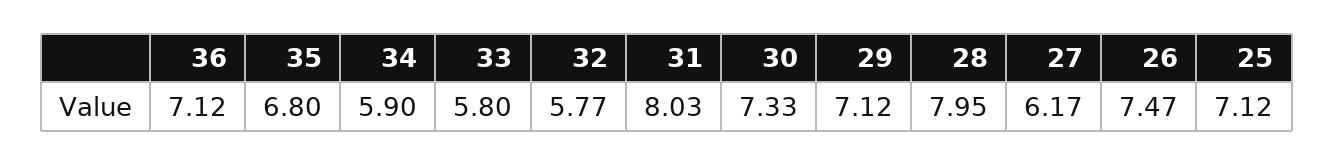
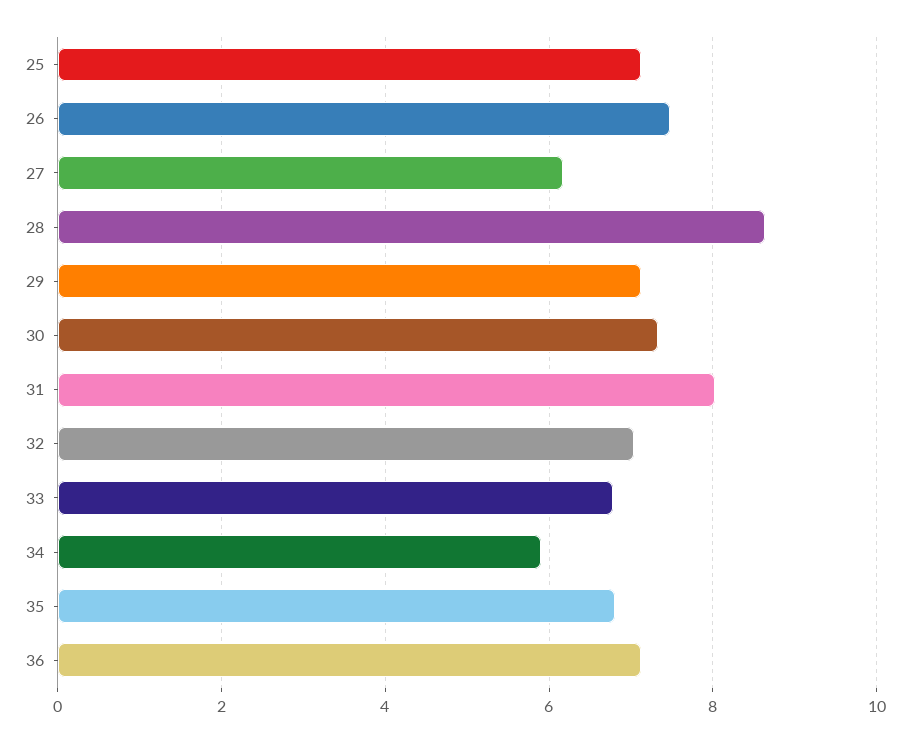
33: 5.8 -> 6.8
32: 5.77 -> 7
28: 7.95 -> 8.6

